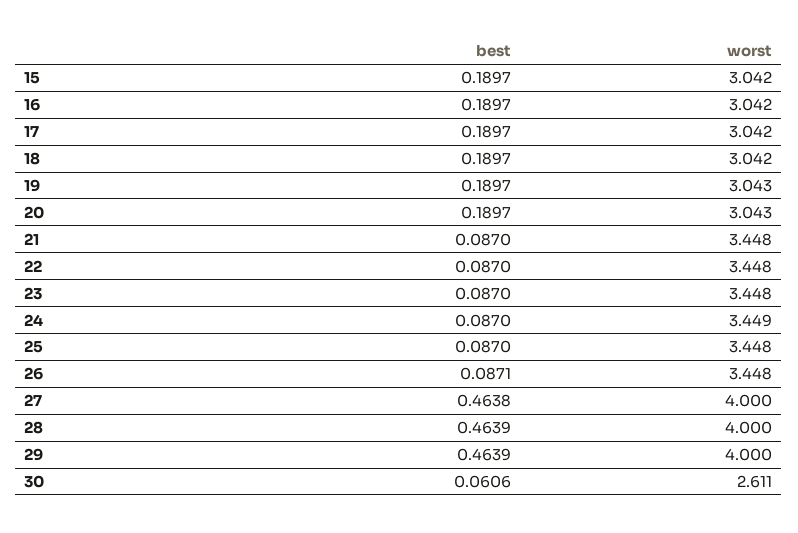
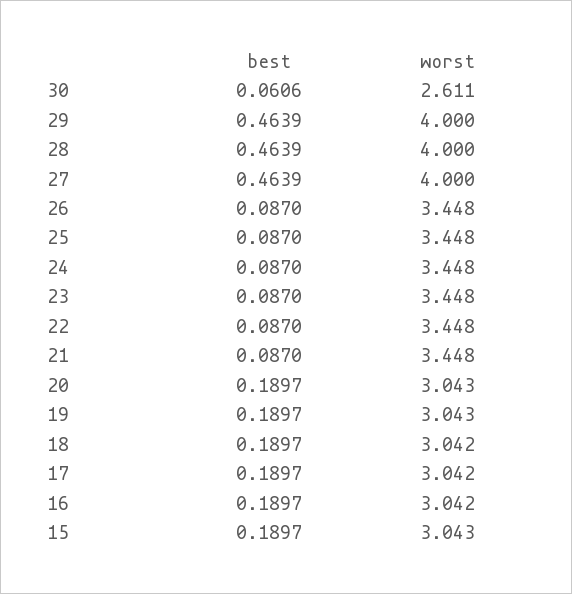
worst, 15: 3.042 -> 3.043
worst, 24: 3.449 -> 3.448
best, 26: 0.0871 -> 0.087
best, 27: 0.4638 -> 0.4639

